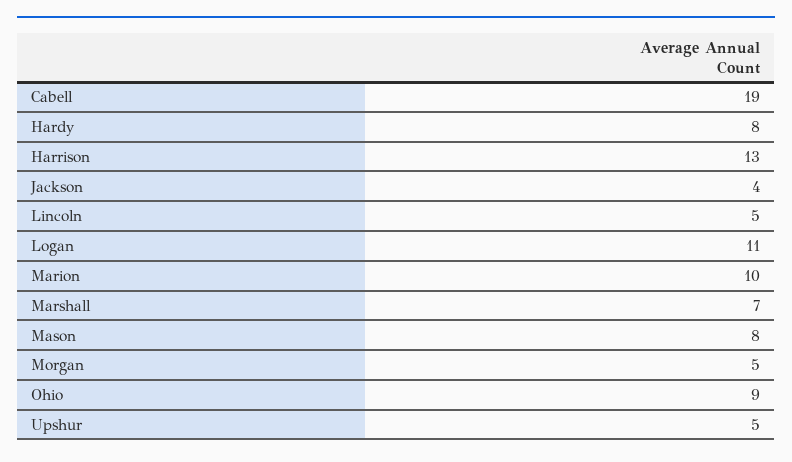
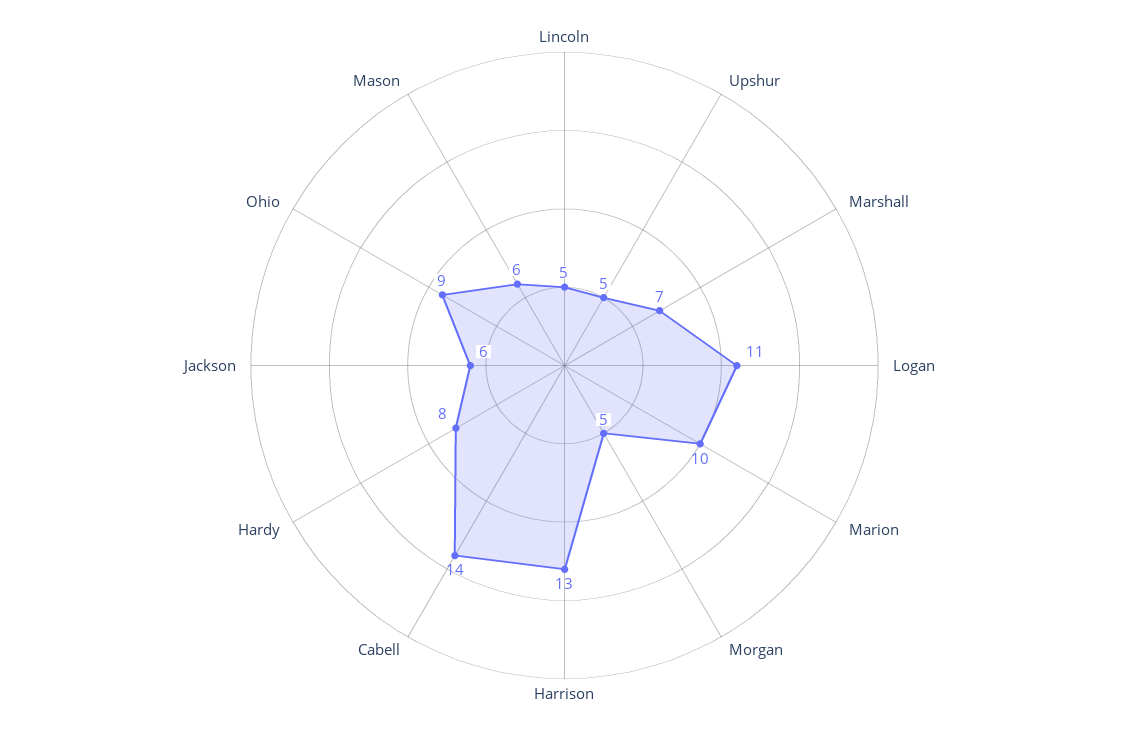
Cabell: 19 -> 14
Jackson: 4 -> 6
Mason: 8 -> 6

